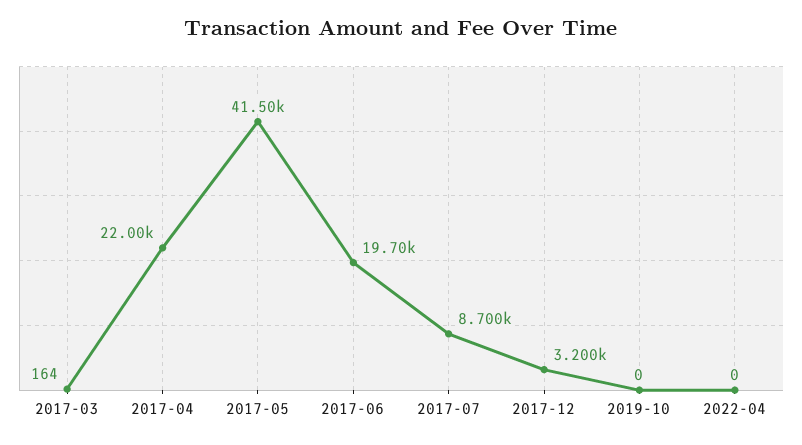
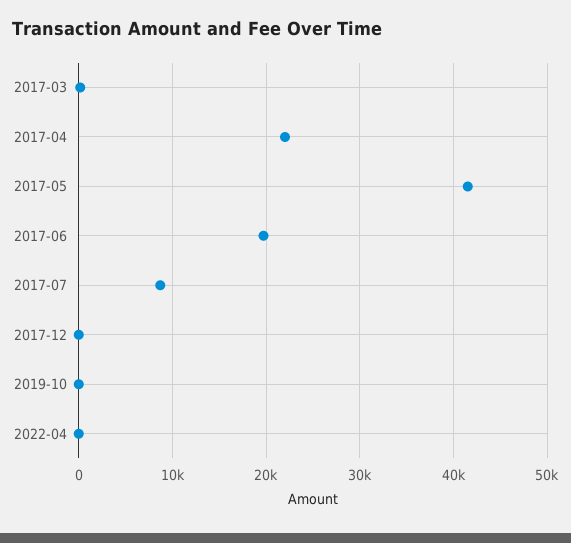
2017-12: 3200 -> 0

